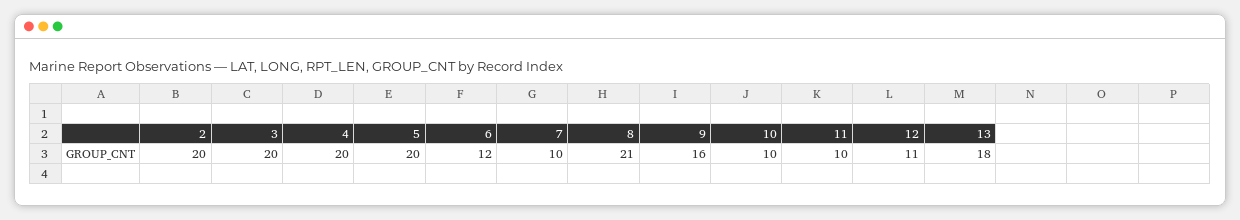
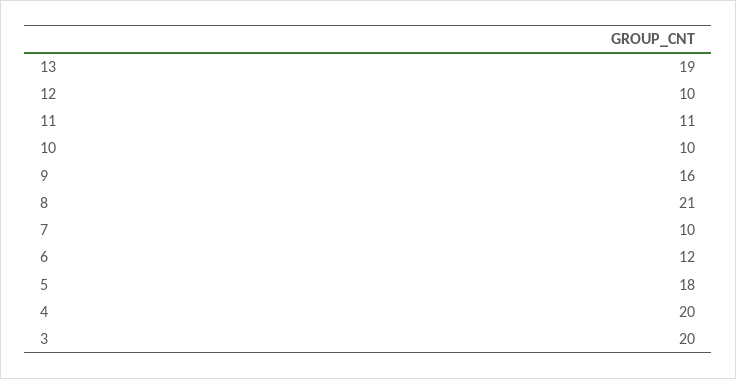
2: 20 -> none
5: 20 -> 18
11: 10 -> 11
12: 11 -> 10
13: 18 -> 19

